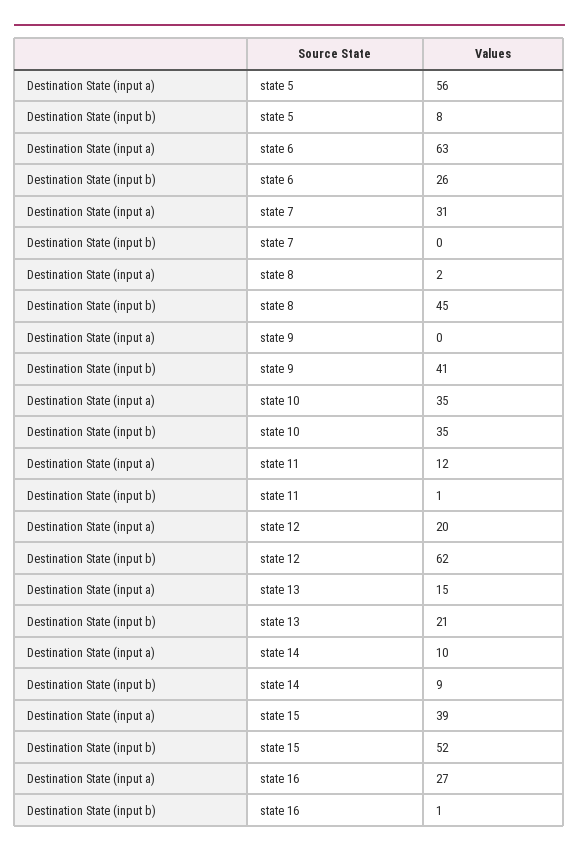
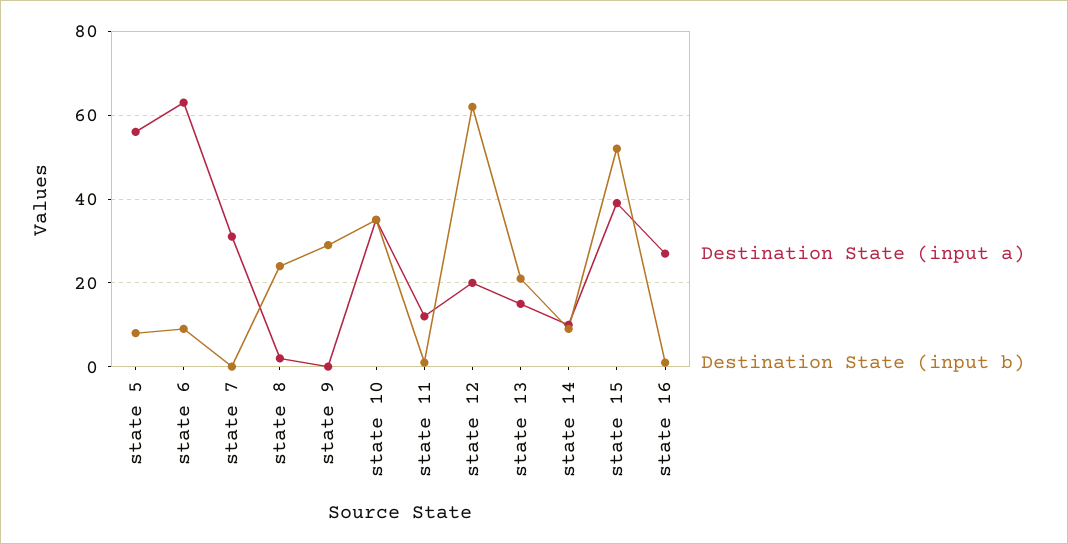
Destination State (input b), state 6: 26 -> 10
Destination State (input b), state 8: 45 -> 25
Destination State (input b), state 9: 41 -> 30

